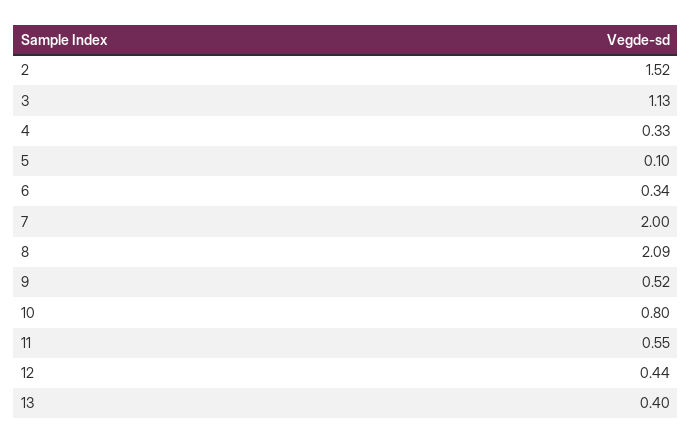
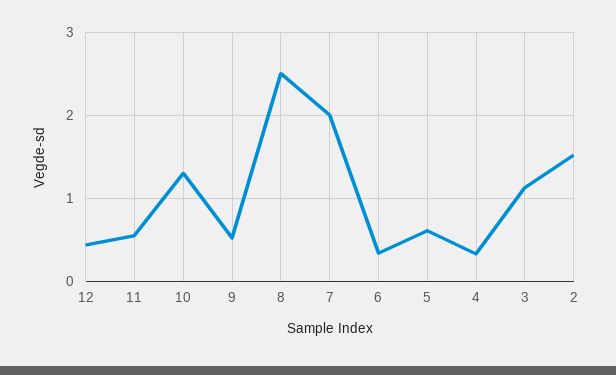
5: 0.1 -> 0.6
8: 2.09 -> 2.5
10: 0.8 -> 1.3
13: 0.4 -> none

